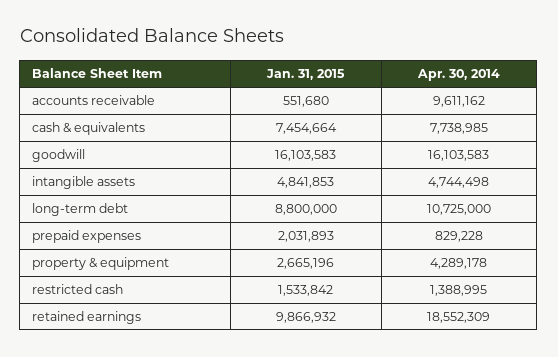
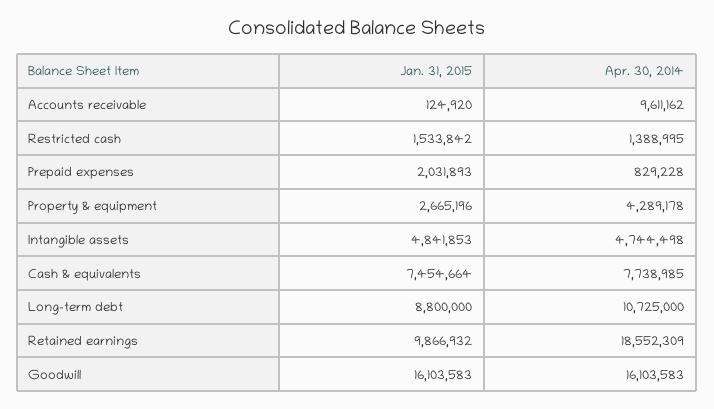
Jan. 31, 2015, accounts receivable: 551680 -> 124920

